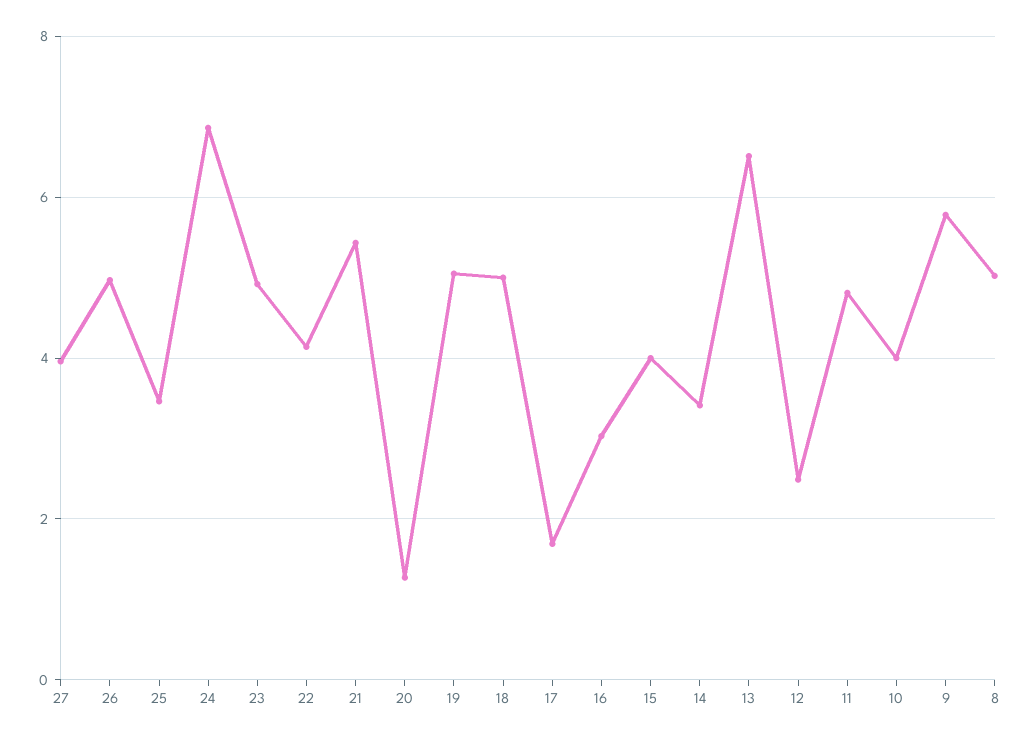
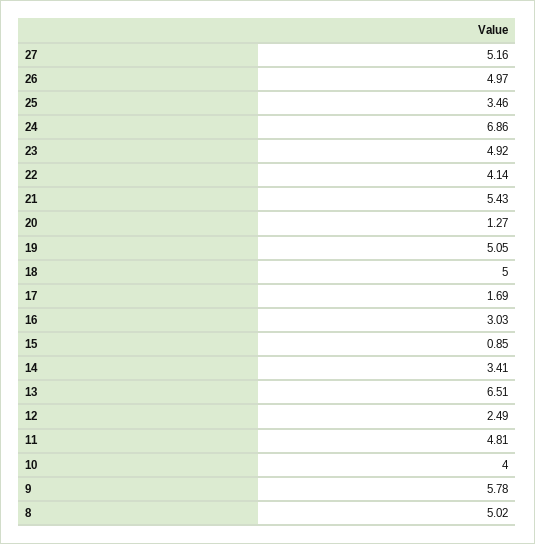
27: 4 -> 5.16
15: 4 -> 0.85

